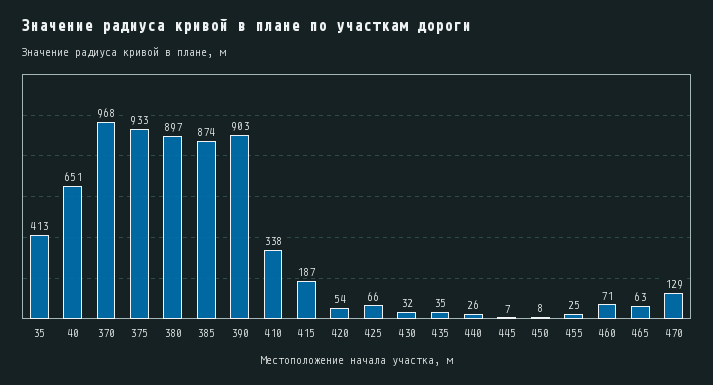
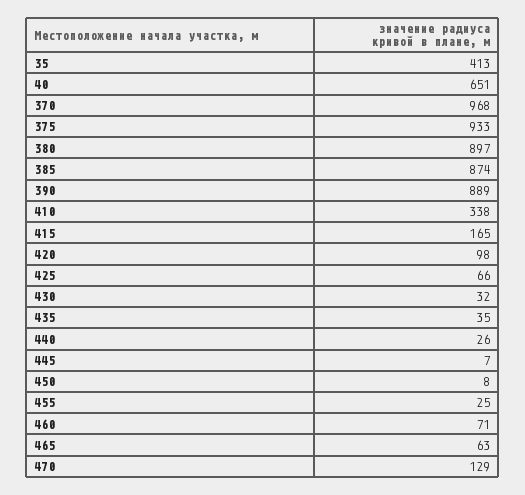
390: 903 -> 889
415: 187 -> 165
420: 54 -> 98

